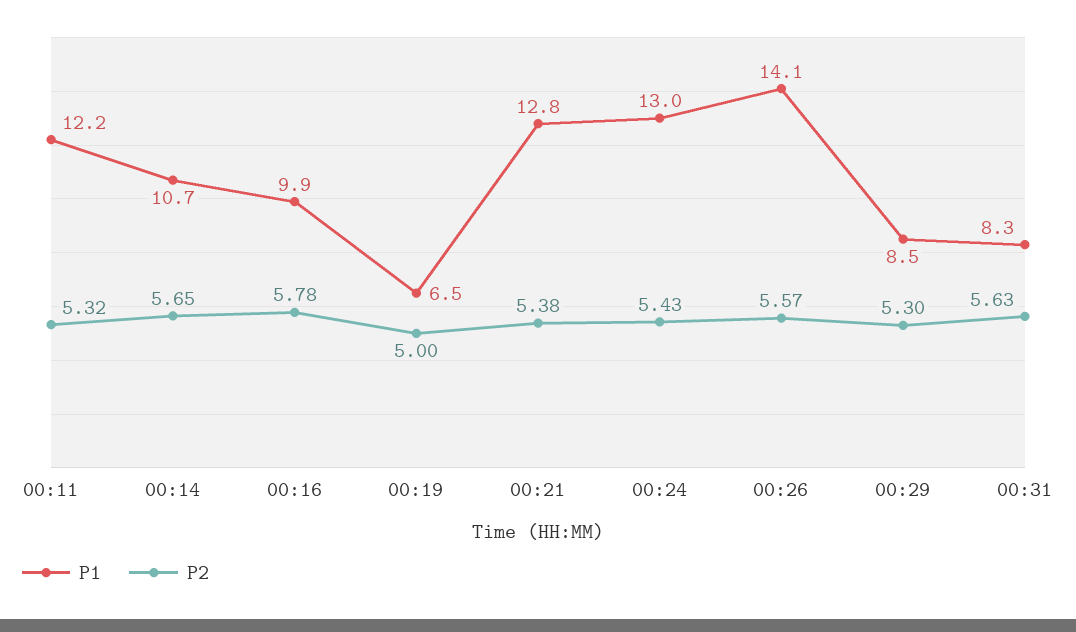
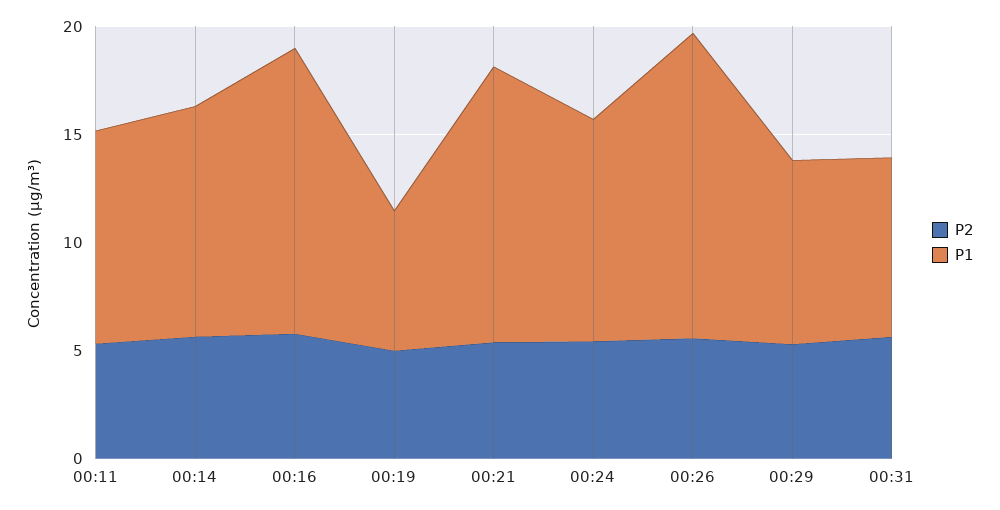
P1, 00:11: 12.2 -> 10
P1, 00:16: 9.9 -> 13
P1, 00:24: 13 -> 10

